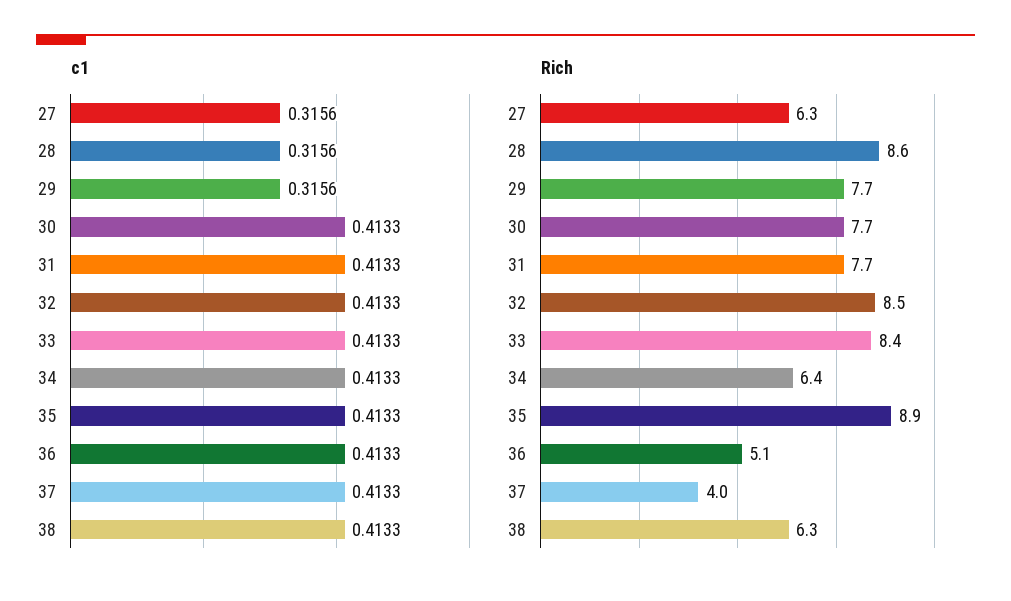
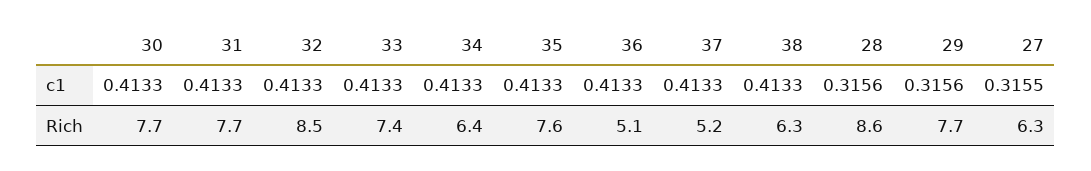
c1, 27: 0.3156 -> 0.3155
Rich, 33: 8.4 -> 7.4
Rich, 35: 8.9 -> 7.6
Rich, 37: 4 -> 5.2

